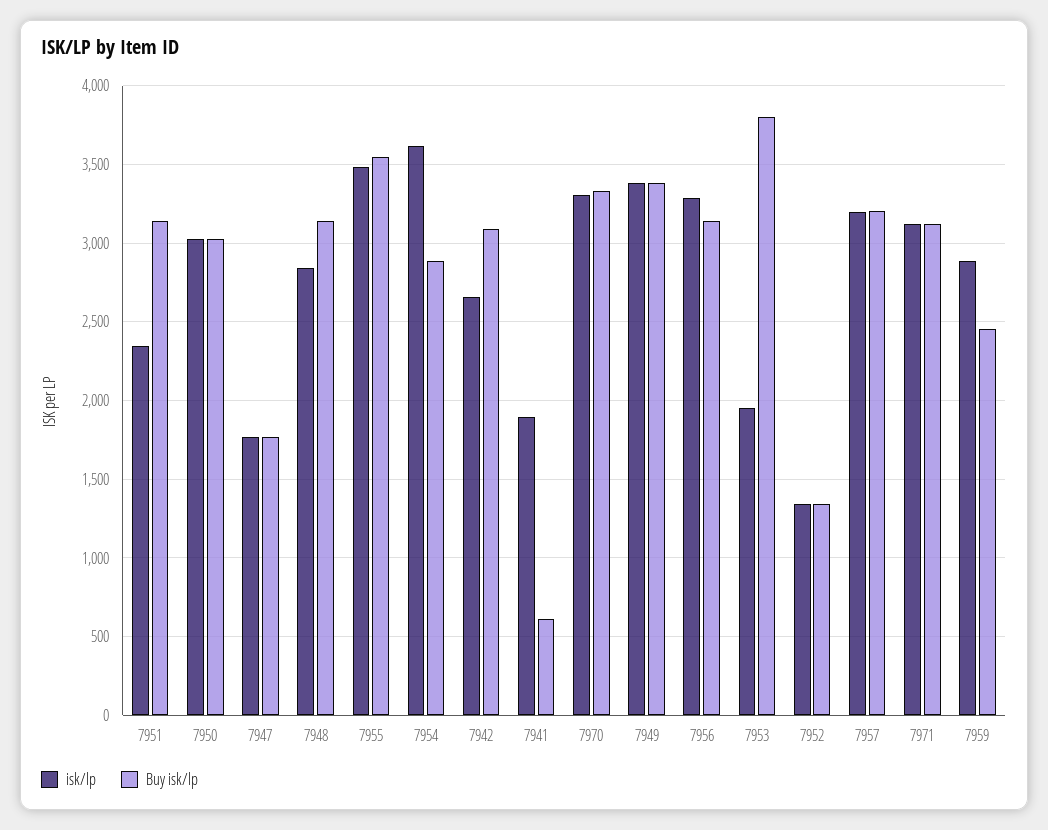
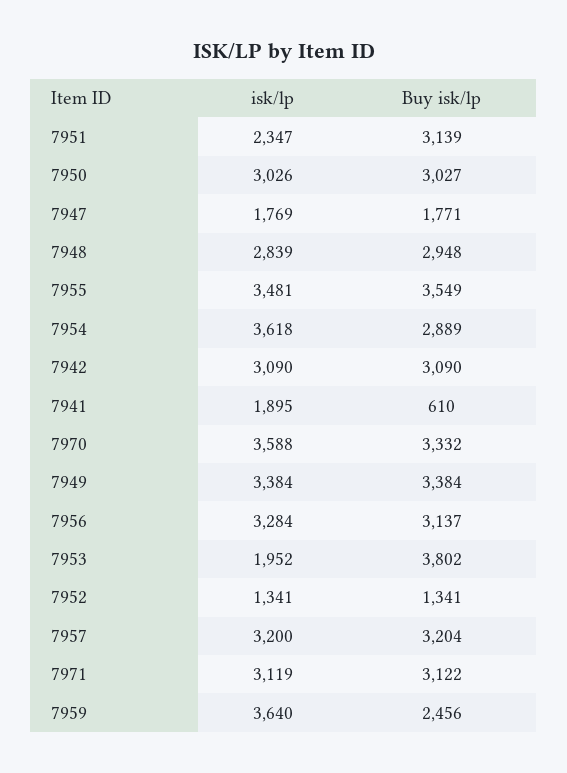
Buy isk/lp, 7948: 3150 -> 2948
isk/lp, 7942: 2650 -> 3090
isk/lp, 7970: 3300 -> 3588
isk/lp, 7959: 2900 -> 3640

